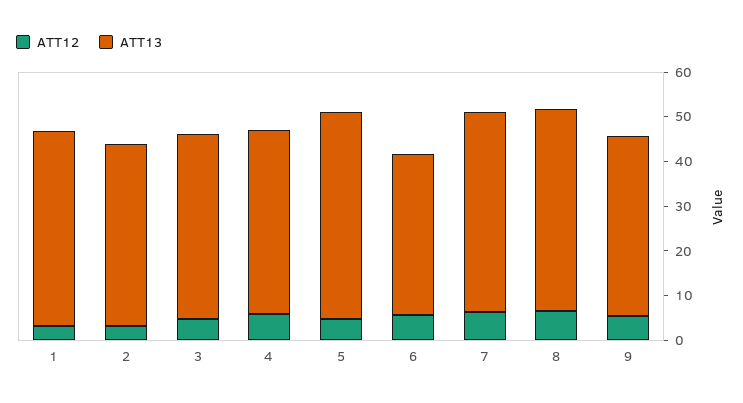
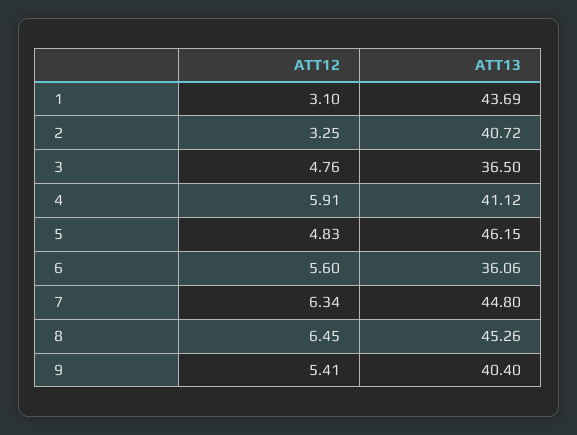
ATT13, 3: 42 -> 36.5

